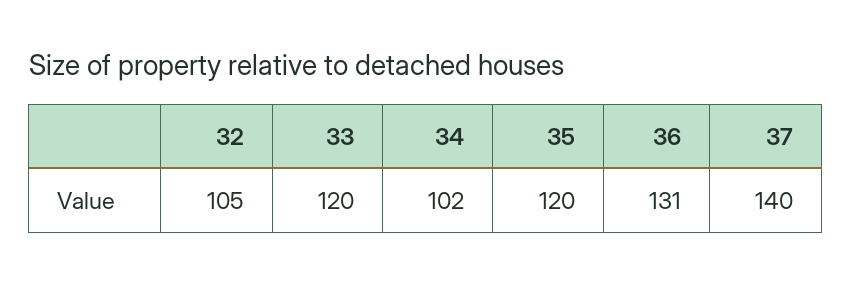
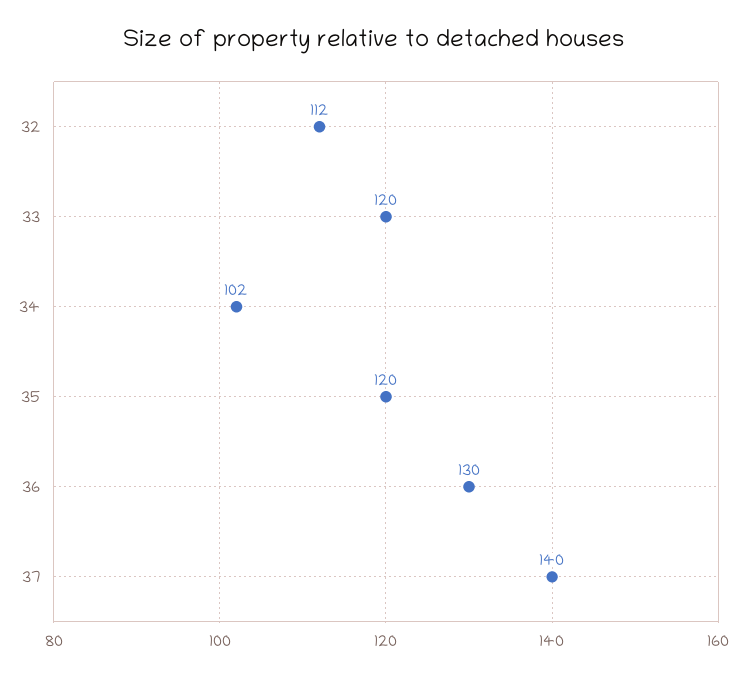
32: 105 -> 112
36: 131 -> 130

